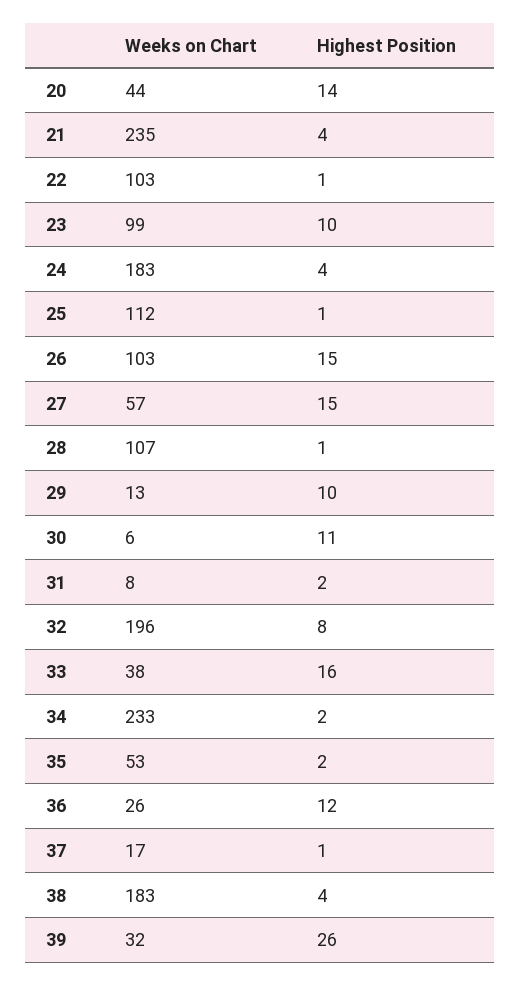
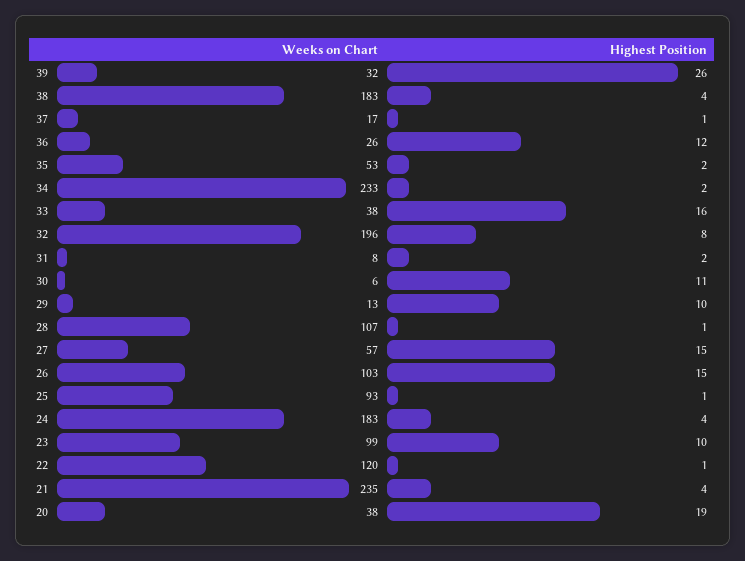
Weeks on Chart, 20: 44 -> 38
Highest Position, 20: 14 -> 19
Weeks on Chart, 22: 103 -> 120
Weeks on Chart, 25: 112 -> 93

